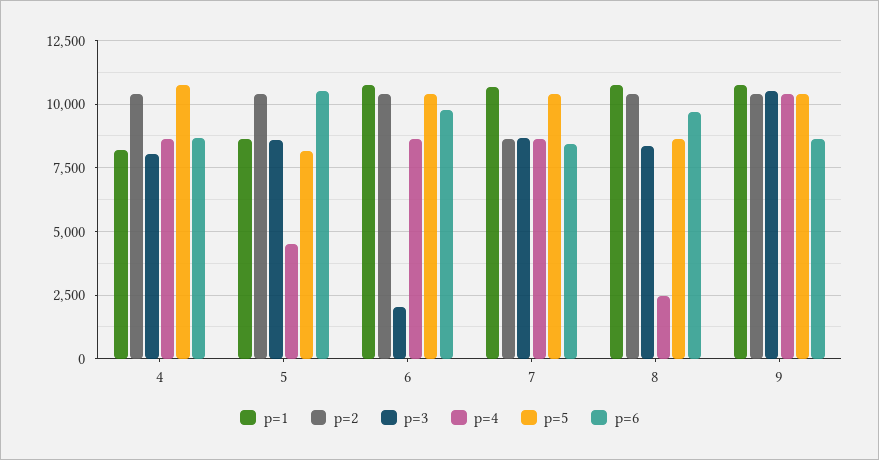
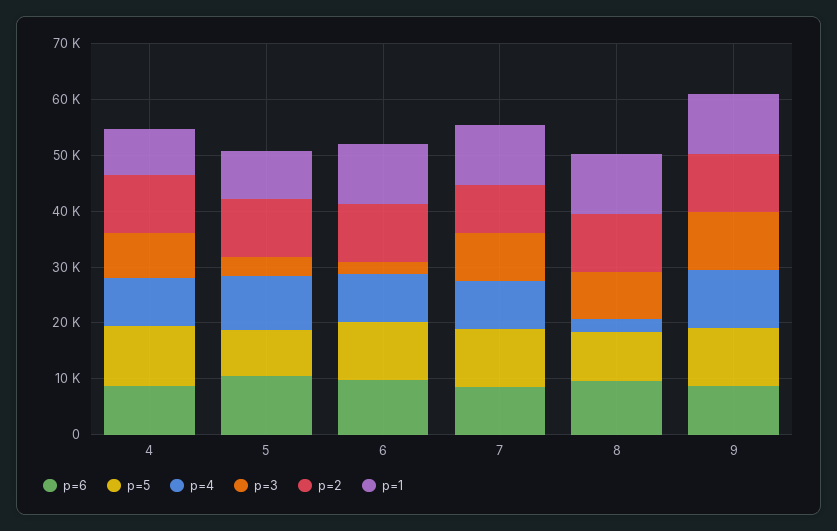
p=3, 5: 8500 -> 4000
p=4, 5: 4500 -> 10000

